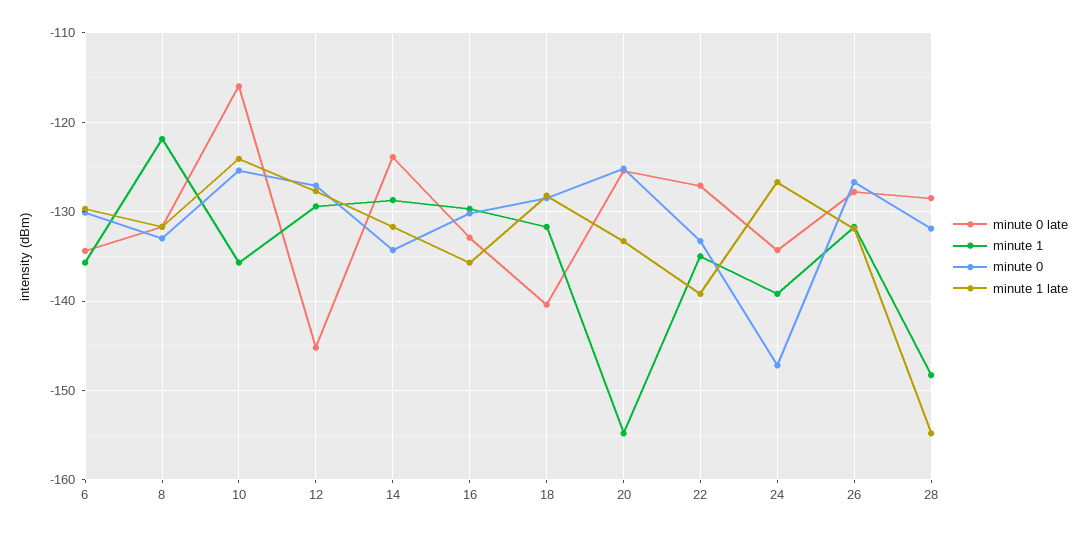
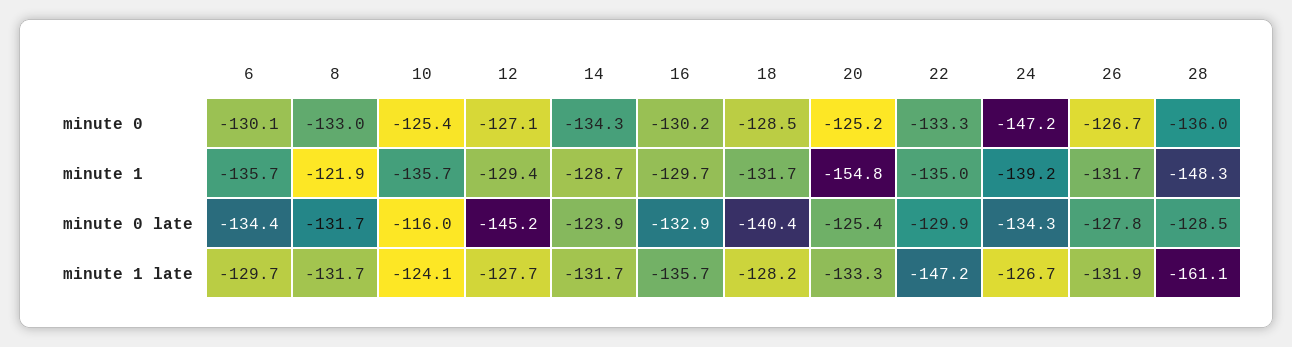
minute 0 late, 22: -127 -> -129.9
minute 1 late, 22: -139 -> -147.2
minute 0, 28: -132 -> -136
minute 1 late, 28: -155 -> -161.1

